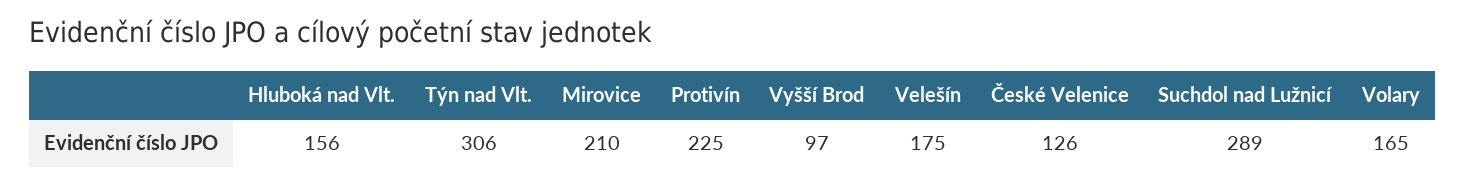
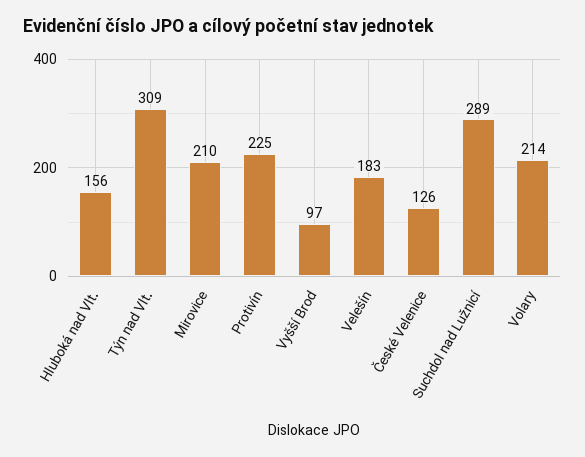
Týn nad Vlt.: 306 -> 309
Velešín: 175 -> 183
Volary: 165 -> 214

